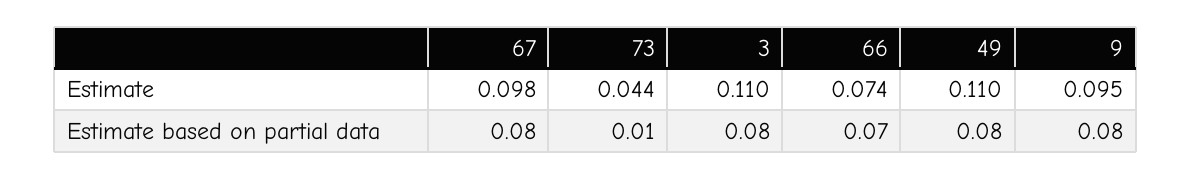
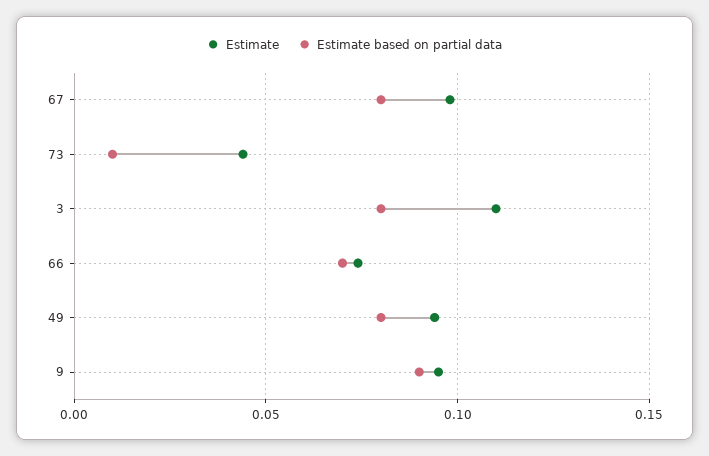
Estimate, 49: 0.11 -> 0.095
Estimate based on partial data, 9: 0.08 -> 0.09

